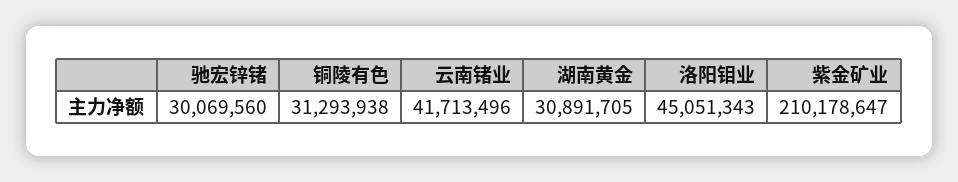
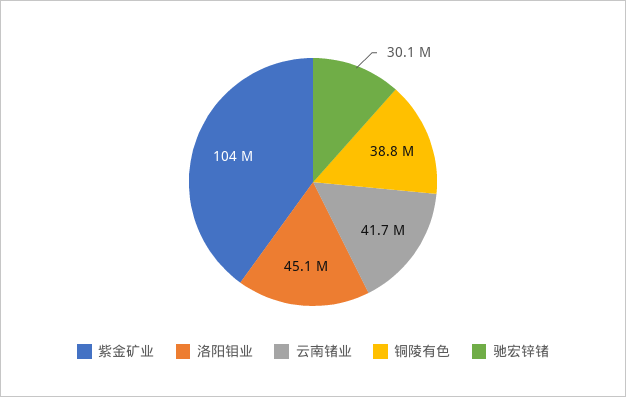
铜陵有色: 31293938 -> 38800000
湖南黄金: 30891705 -> none
紫金矿业: 210178647 -> 104000000

